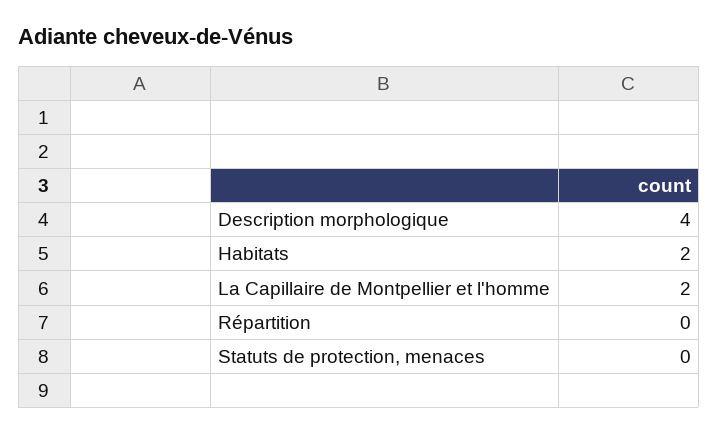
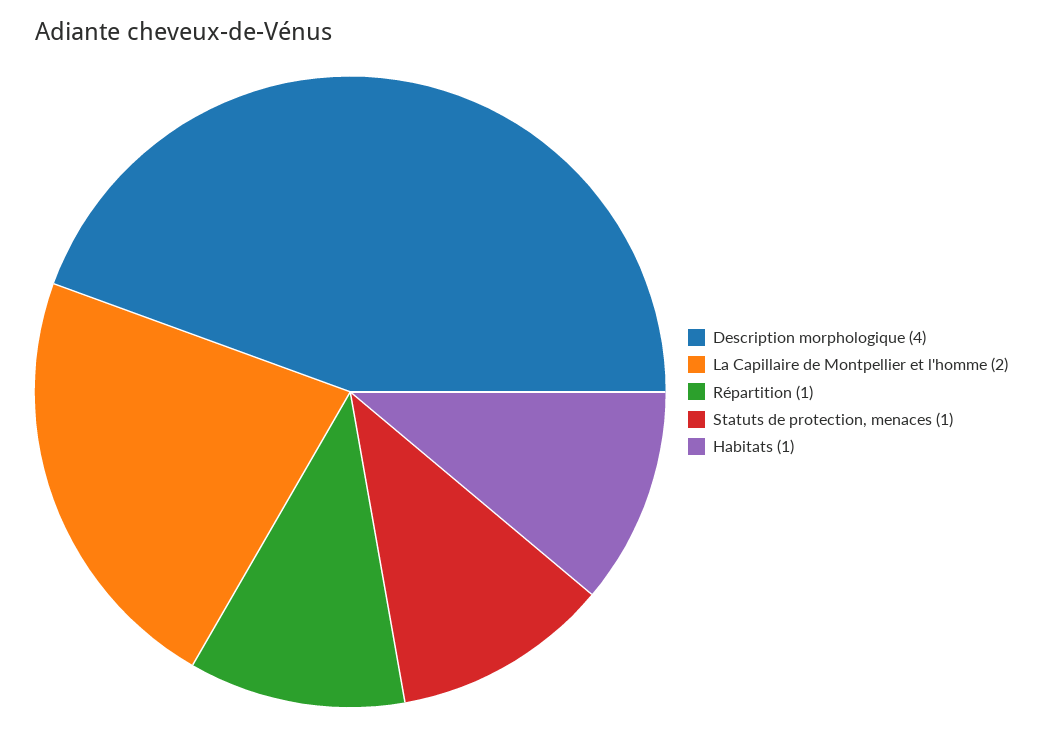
Habitats: 2 -> 1
Répartition: 0 -> 1
Statuts de protection, menaces: 0 -> 1

